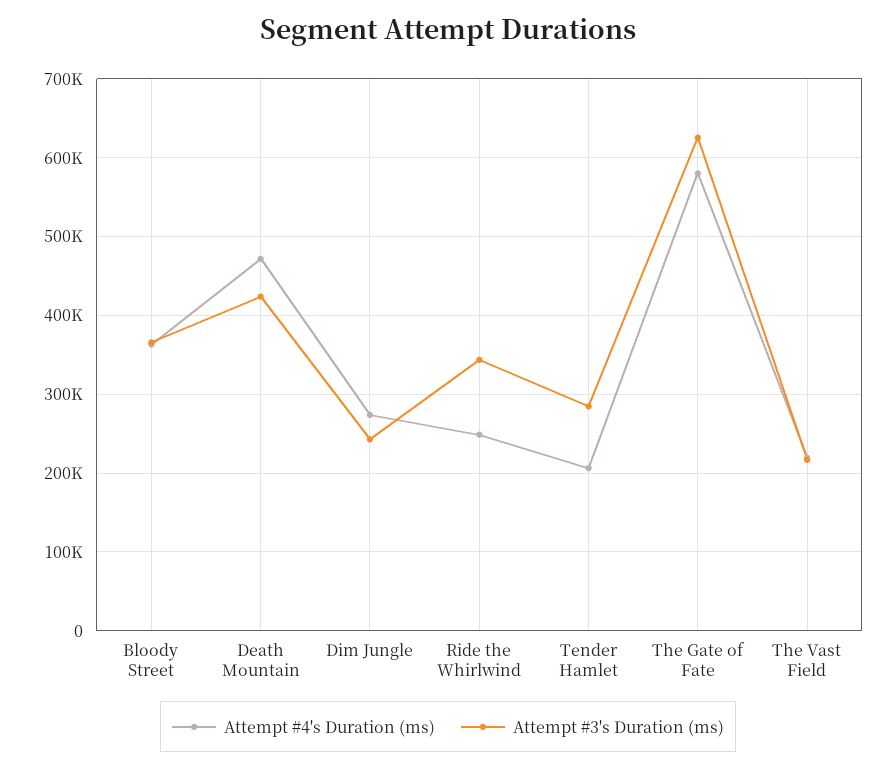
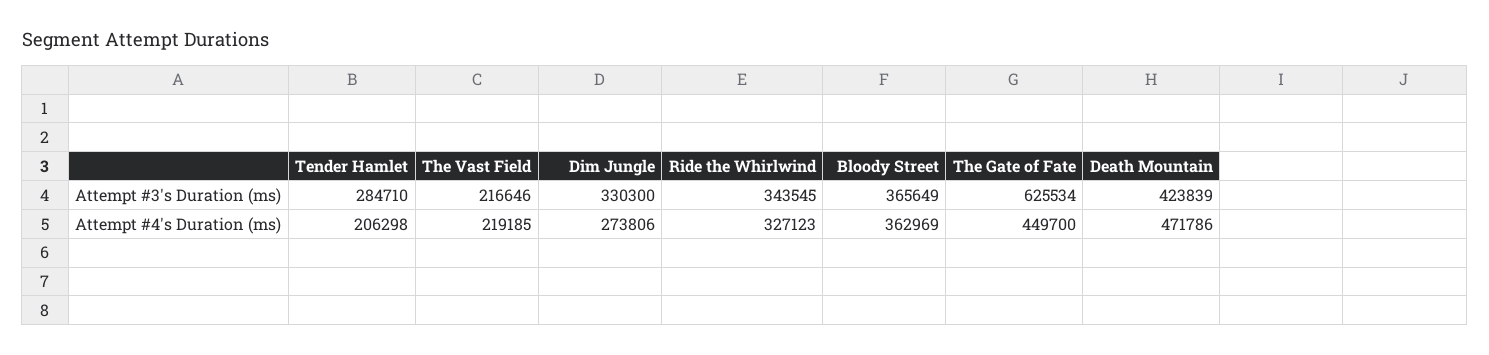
Attempt #3's Duration (ms), Dim Jungle: 240000 -> 330300
Attempt #4's Duration (ms), Ride the Whirlwind: 250000 -> 327123
Attempt #4's Duration (ms), The Gate of Fate: 580000 -> 449700

